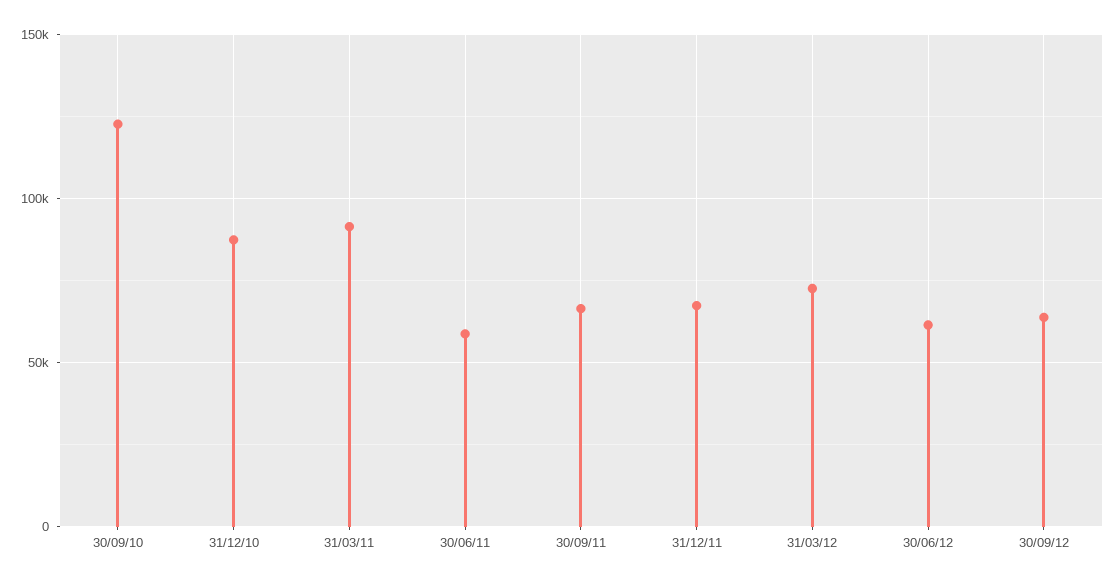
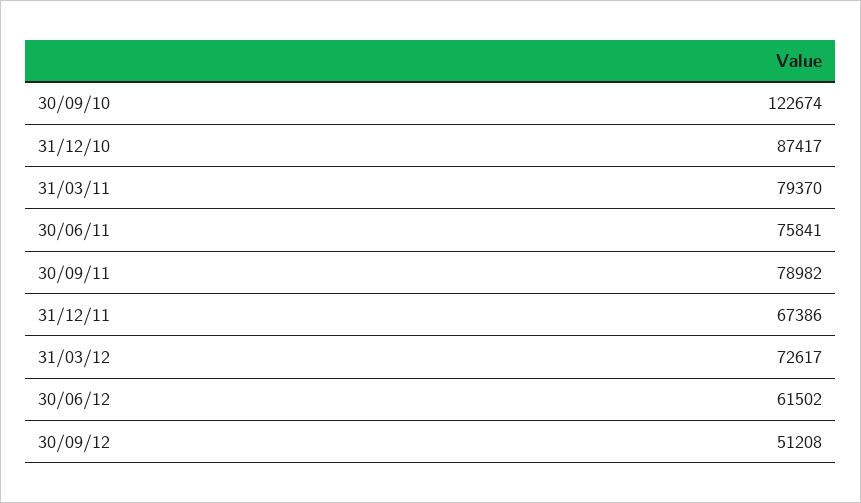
31/03/11: 90000 -> 79370
30/06/11: 60000 -> 75841
30/09/11: 65000 -> 78982
30/09/12: 65000 -> 51208

